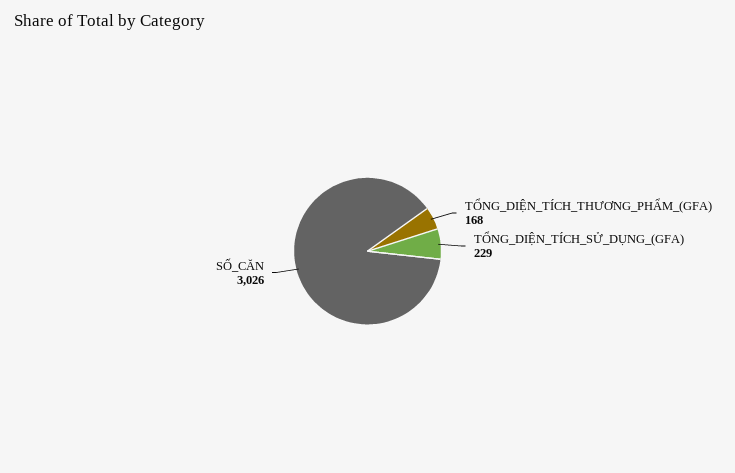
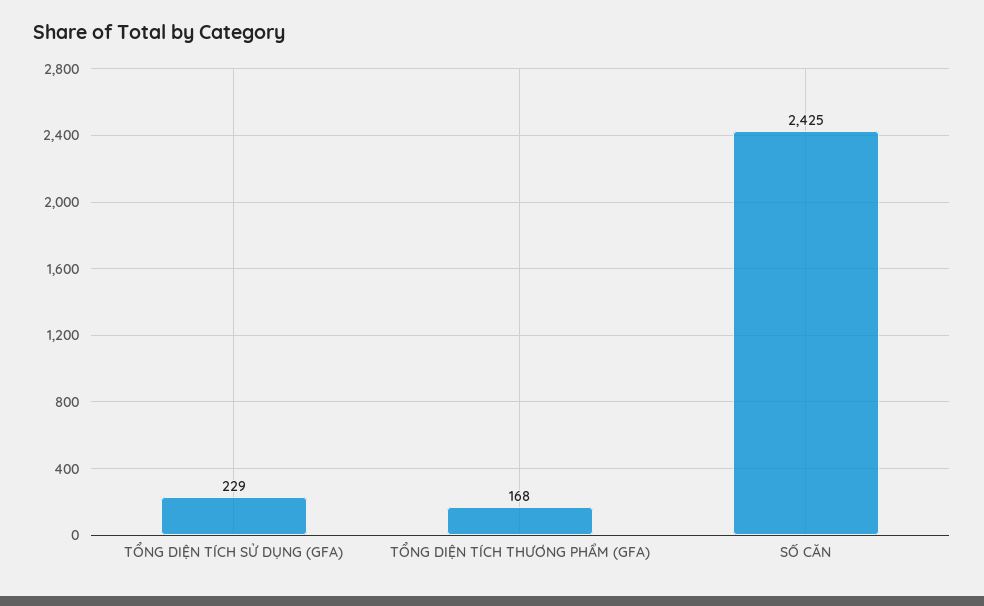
SỐ_CĂN: 3026 -> 2425

